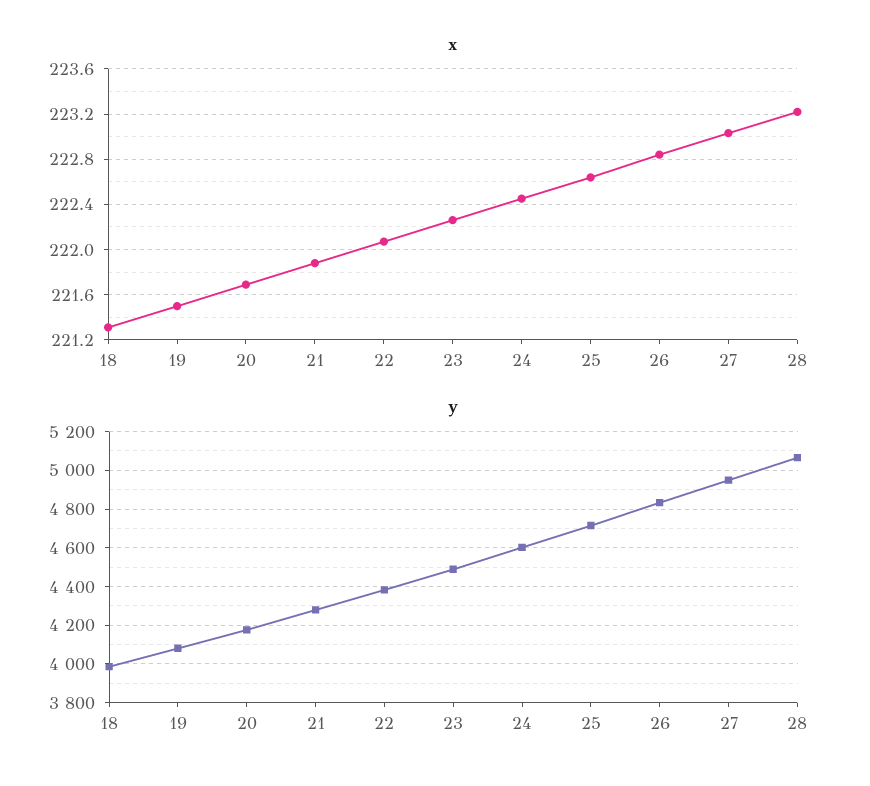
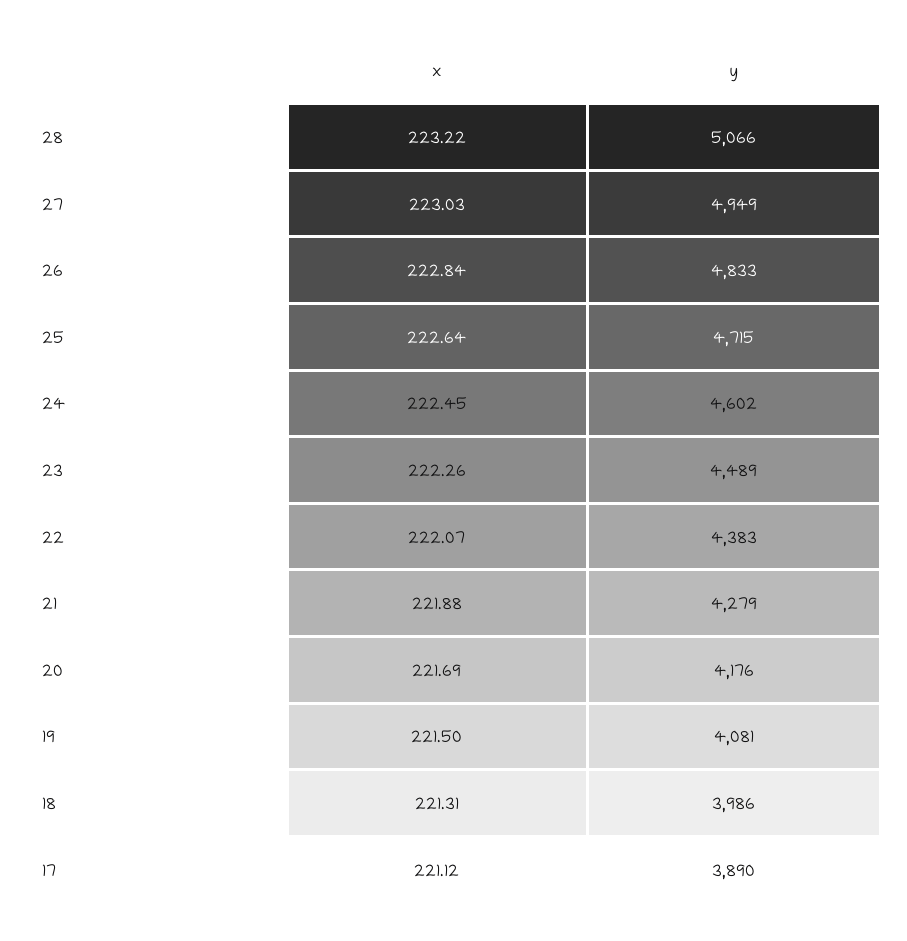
x, 17: none -> 221.12
y, 17: none -> 3890

